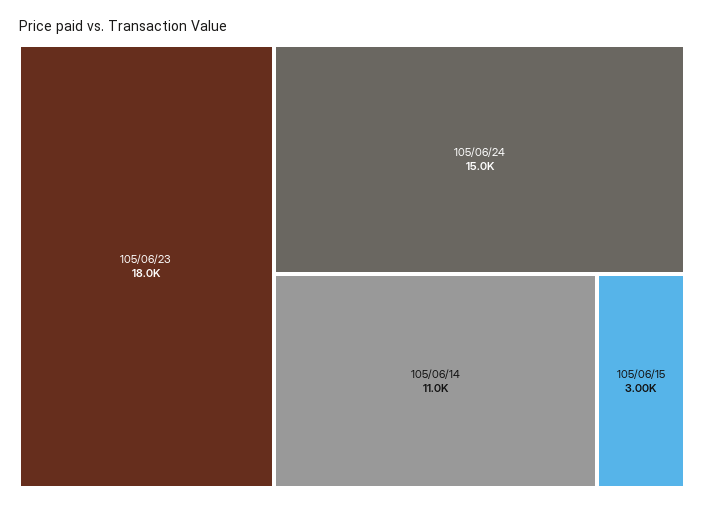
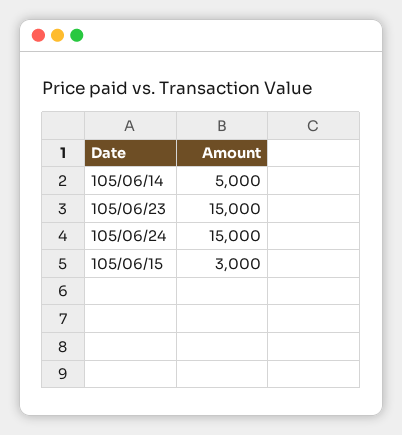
105/06/23: 18000 -> 15000
105/06/14: 11000 -> 5000

